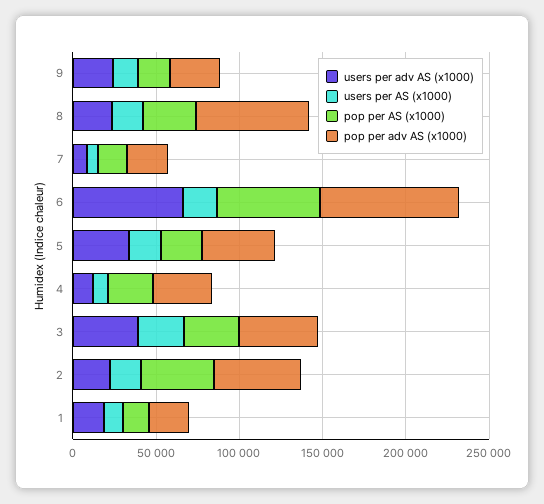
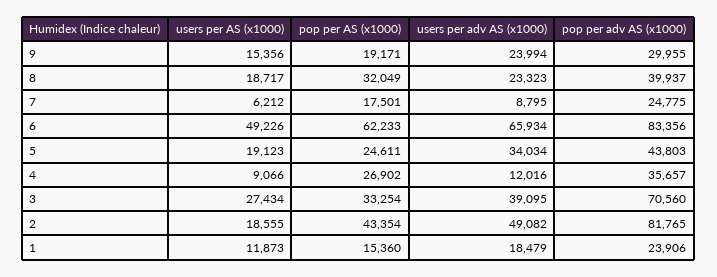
pop per adv AS (x1000), 8: 70000 -> 39937
users per AS (x1000), 6: 20000 -> 49226
pop per adv AS (x1000), 3: 50000 -> 70560
users per adv AS (x1000), 2: 20000 -> 49082
pop per adv AS (x1000), 2: 50000 -> 81765

